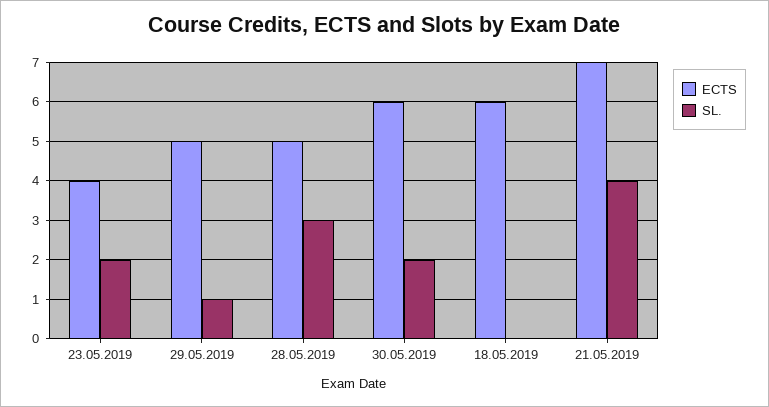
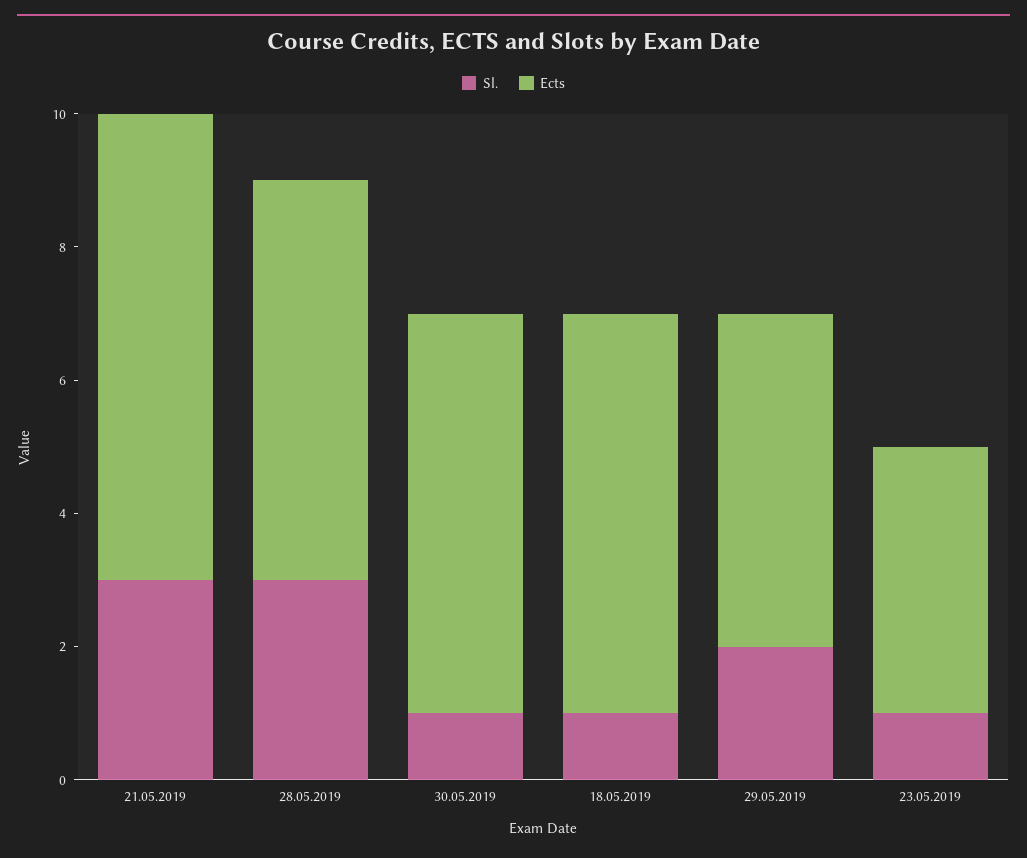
SL., 23.05.2019: 2 -> 1
SL., 29.05.2019: 1 -> 2
ECTS, 28.05.2019: 5 -> 6
SL., 30.05.2019: 2 -> 1
SL., 18.05.2019: 0 -> 1
SL., 21.05.2019: 4 -> 3

